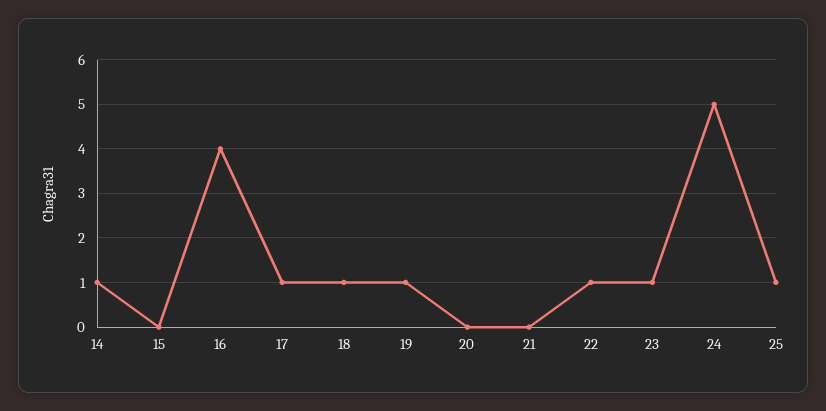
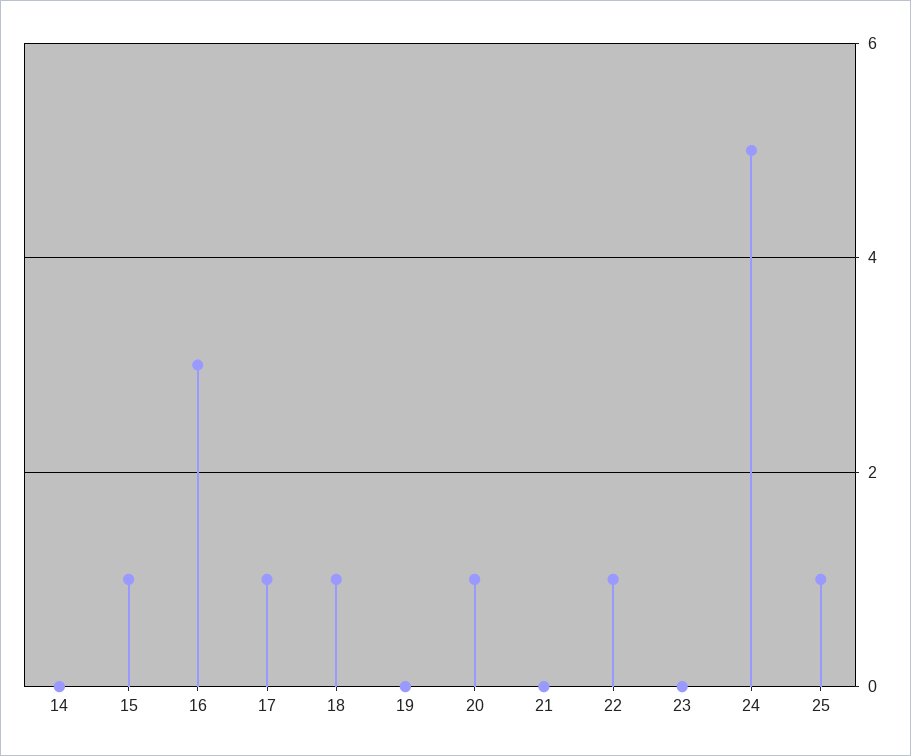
14: 1 -> 0
15: 0 -> 1
16: 4 -> 3
19: 1 -> 0
20: 0 -> 1
23: 1 -> 0

